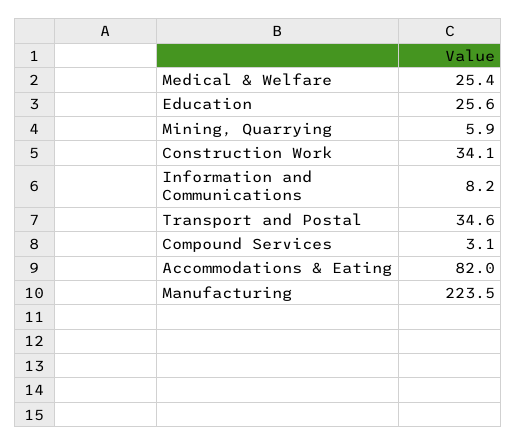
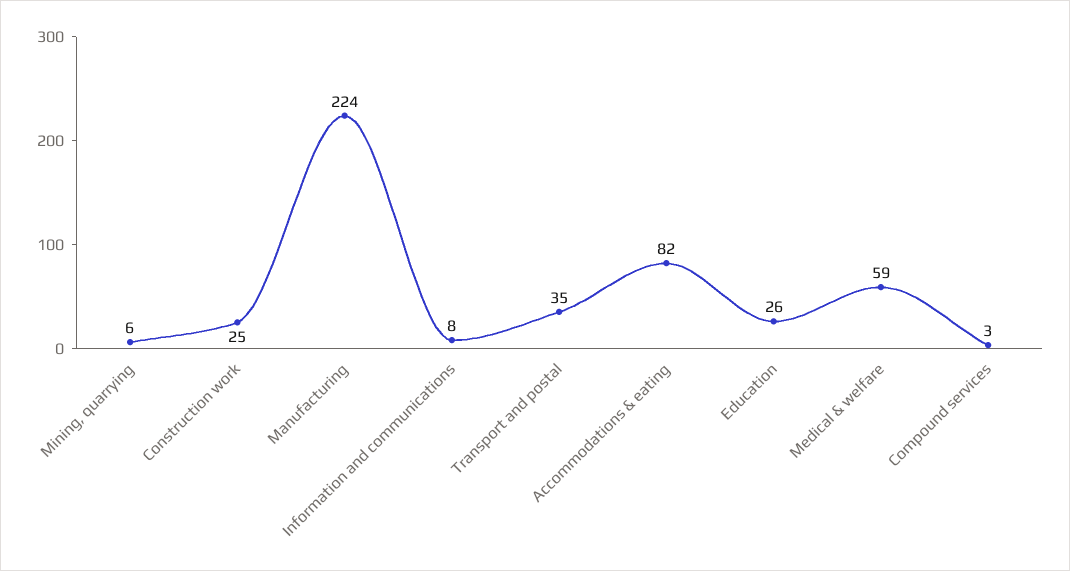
Medical & Welfare: 25.4 -> 59
Construction Work: 34.1 -> 25

